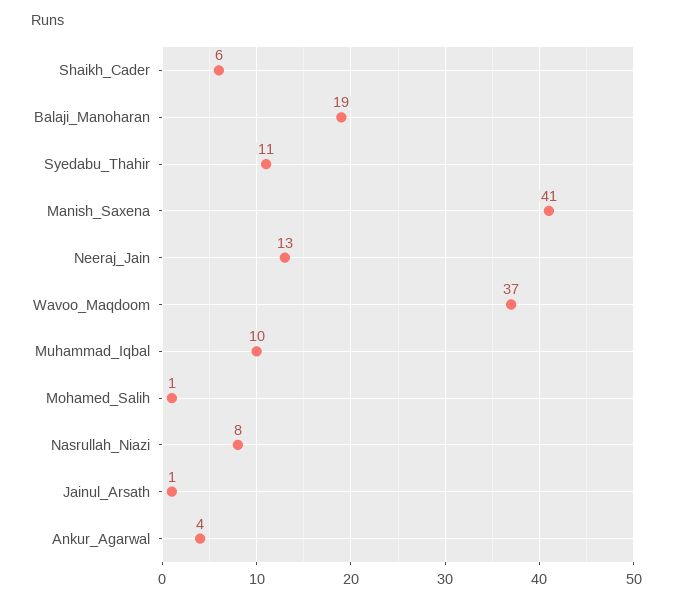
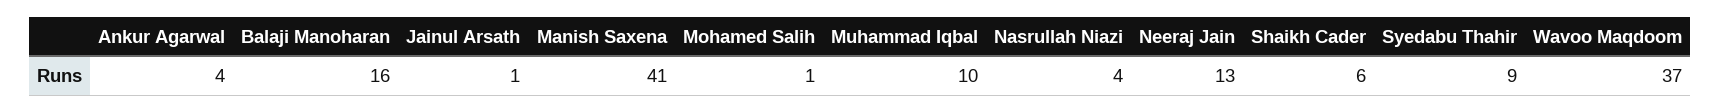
Balaji_Manoharan: 19 -> 16
Syedabu_Thahir: 11 -> 9
Nasrullah_Niazi: 8 -> 4

